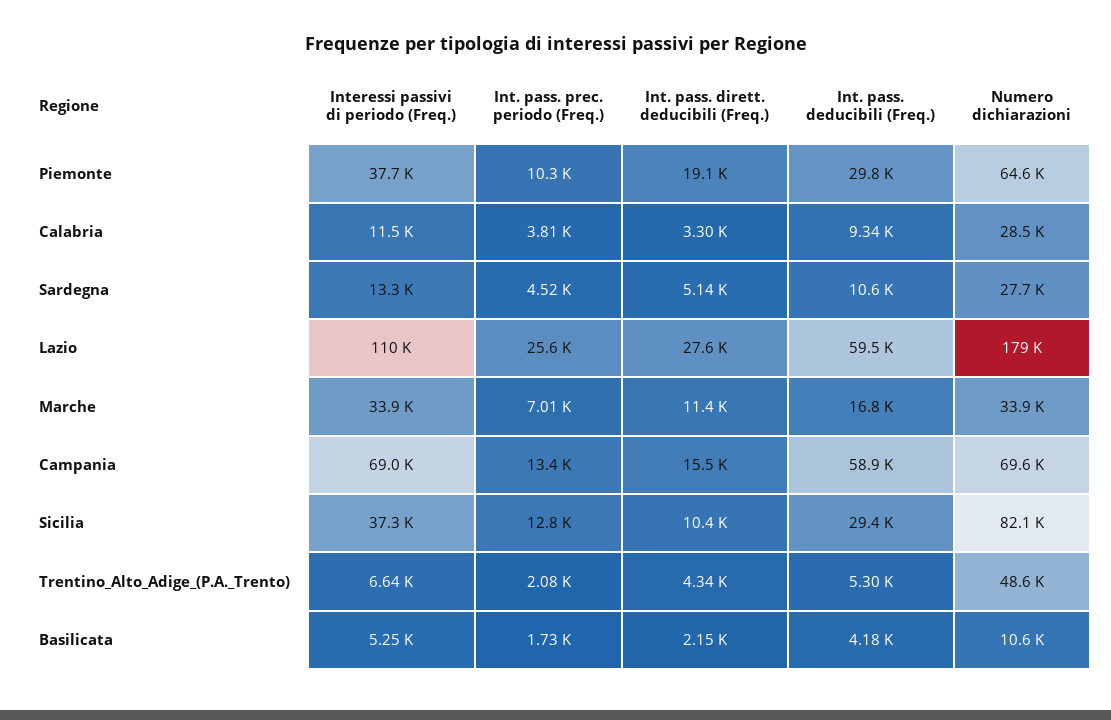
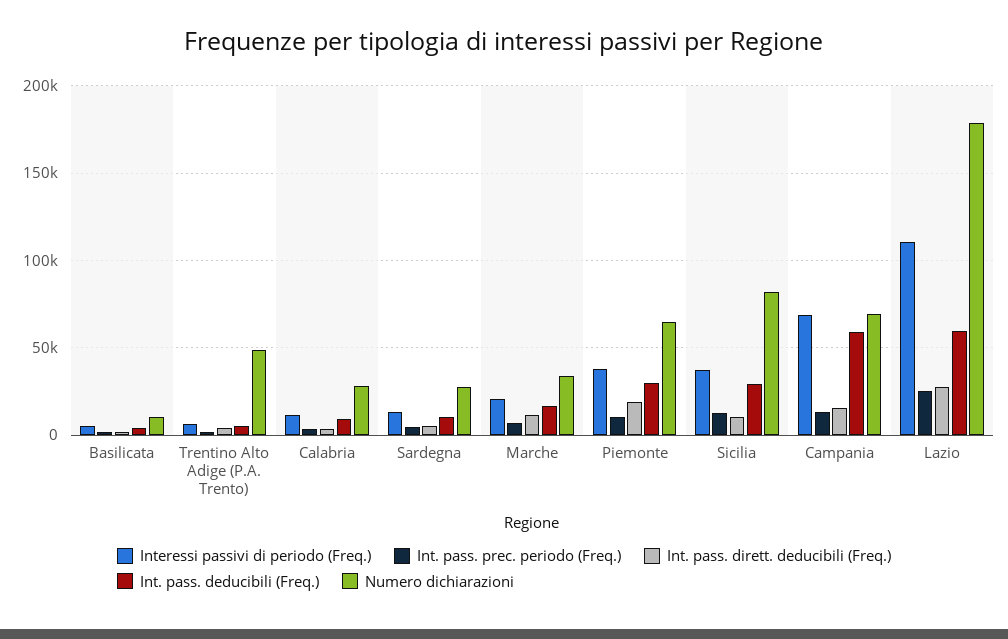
Interessi passivi di periodo (Freq.), Marche: 33900 -> 20000

